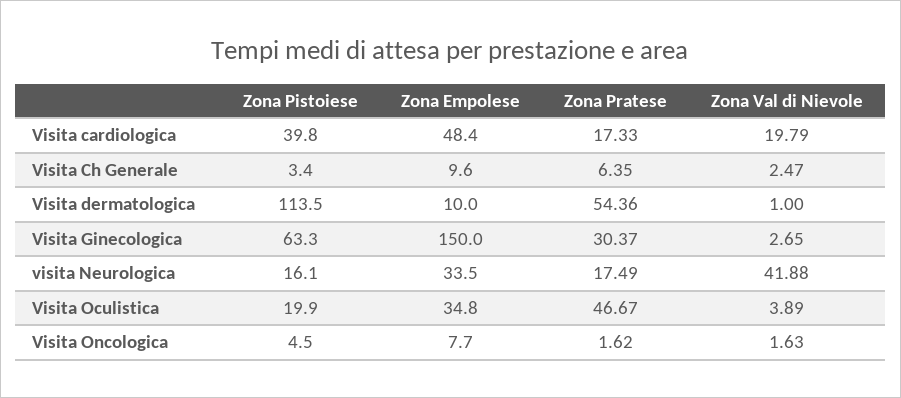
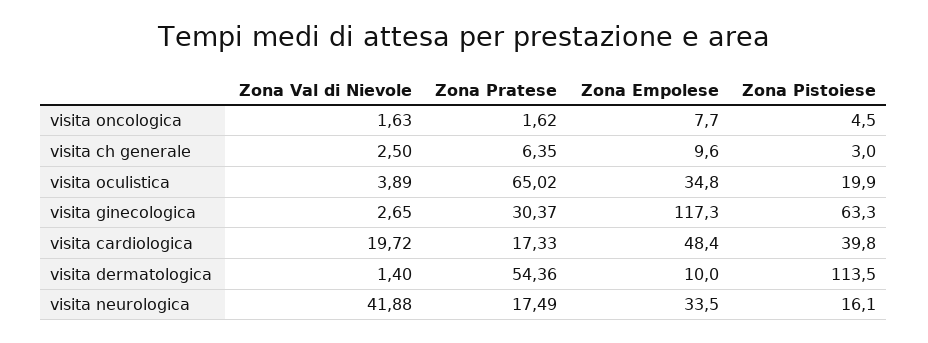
Zona Val di Nievole, Visita cardiologica: 19.79 -> 19.72
Zona Pistoiese, Visita Ch Generale: 3.4 -> 3
Zona Val di Nievole, Visita Ch Generale: 2.47 -> 2.5
Zona Val di Nievole, Visita dermatologica: 1 -> 1.4
Zona Empolese, Visita Ginecologica: 150 -> 117.3
Zona Pratese, Visita Oculistica: 46.67 -> 65.02

